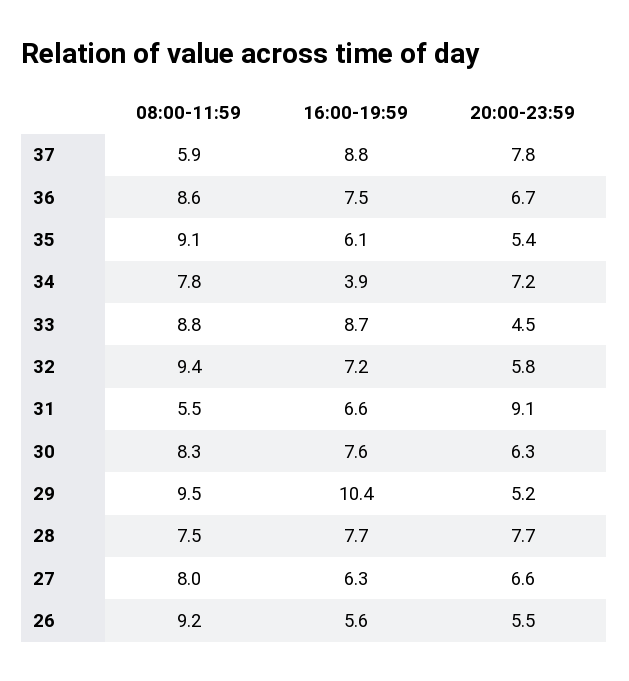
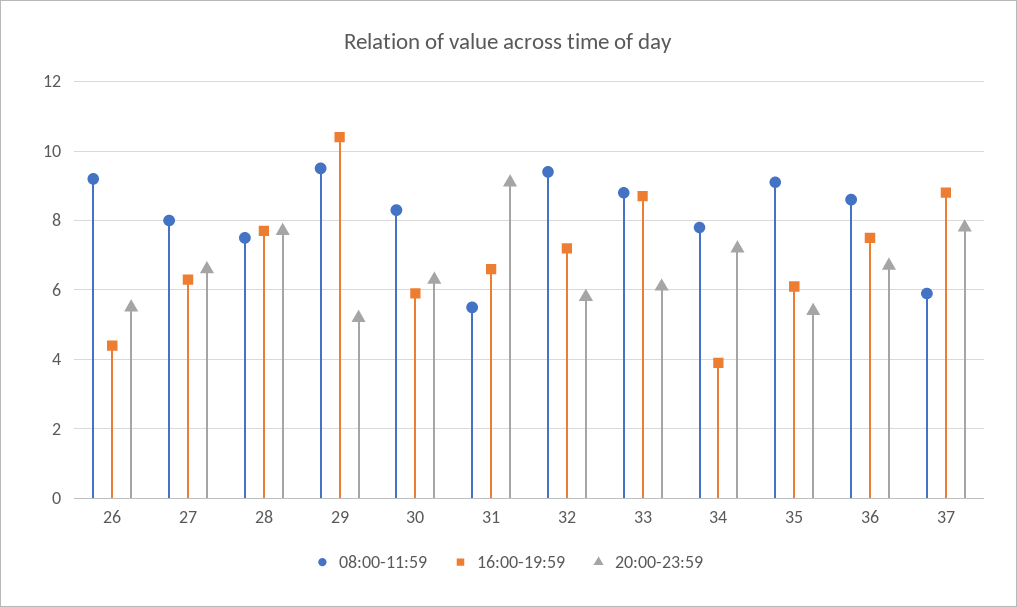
20:00-23:59, 33: 4.5 -> 6
16:00-19:59, 30: 7.6 -> 6
16:00-19:59, 26: 5.6 -> 4.5

